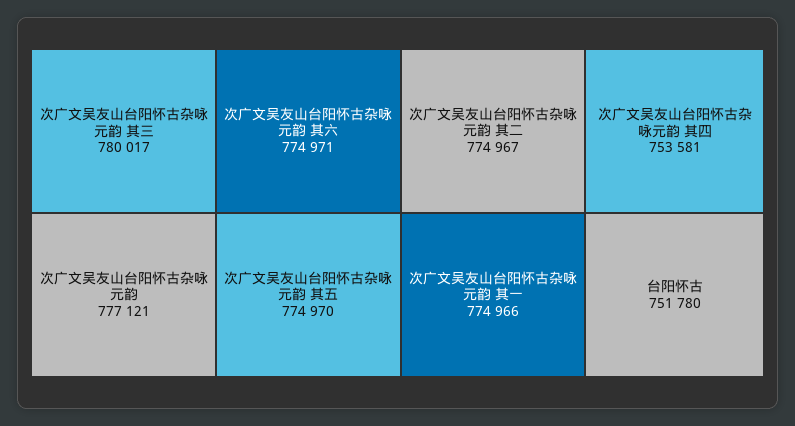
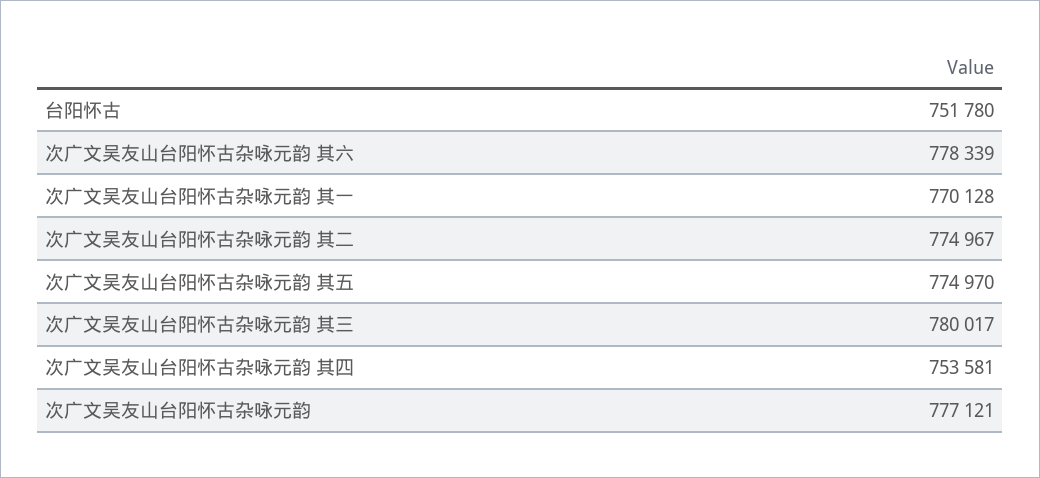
次广文吴友山台阳怀古杂咏元韵 其六: 774971 -> 778339
次广文吴友山台阳怀古杂咏元韵 其一: 774966 -> 770128

